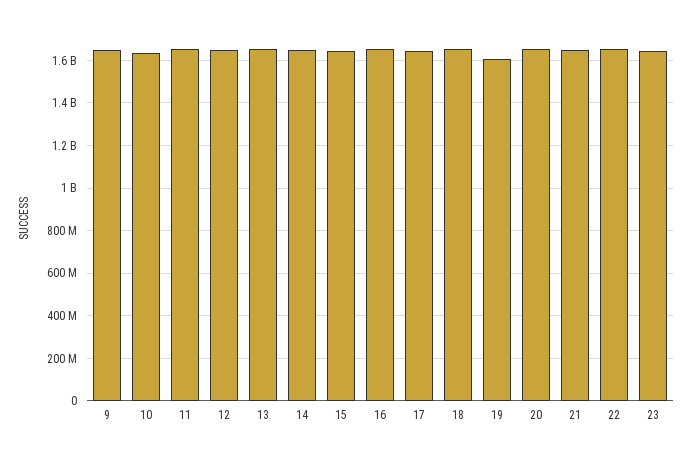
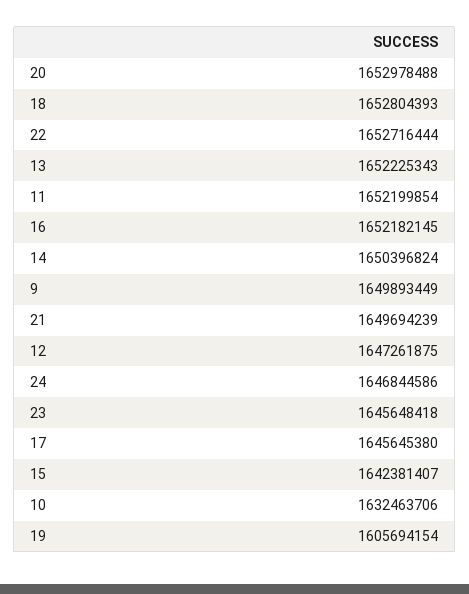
24: none -> 1646844586

